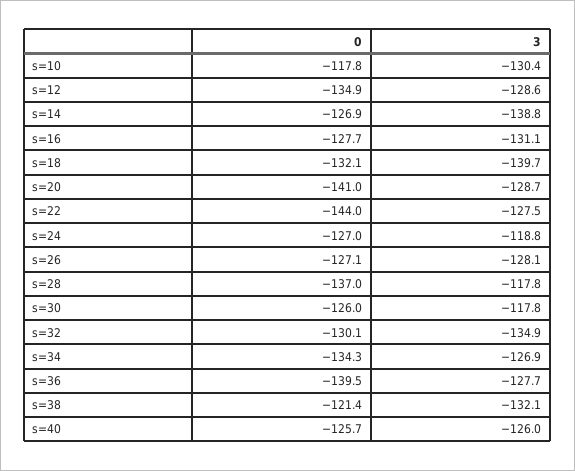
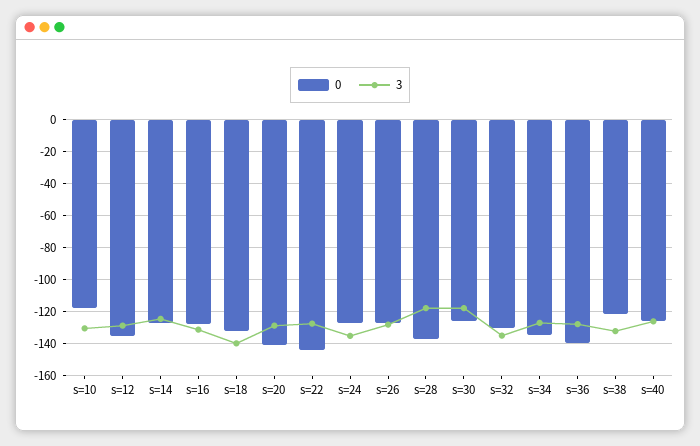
3, s=14: -138.8 -> -125
3, s=24: -118.8 -> -135

